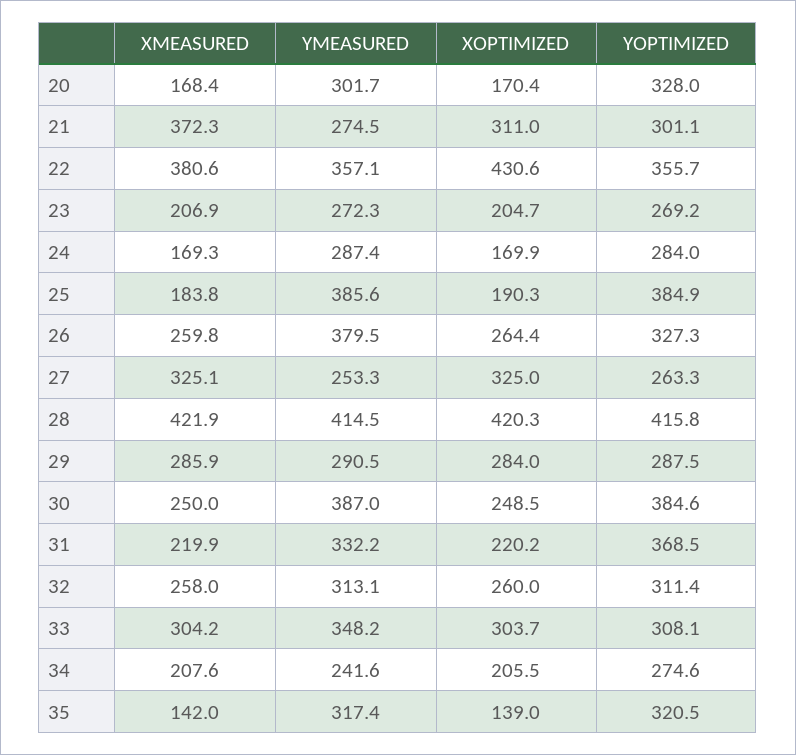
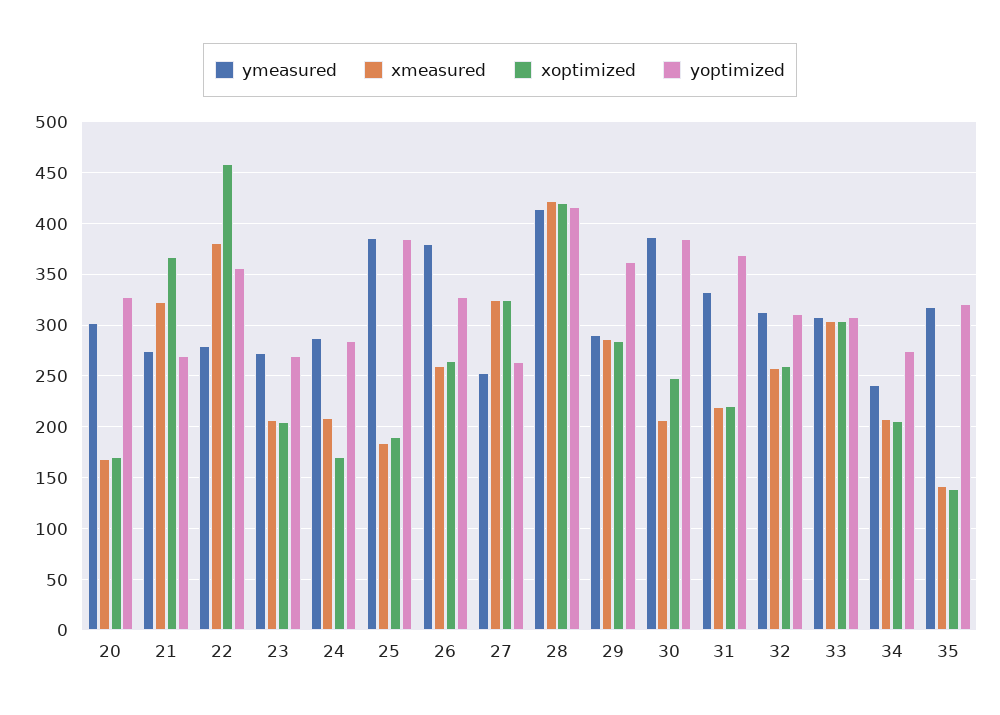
XMEASURED, 21: 372.3 -> 320
XOPTIMIZED, 21: 311 -> 370
YOPTIMIZED, 21: 301.1 -> 270
YMEASURED, 22: 357.1 -> 280
XOPTIMIZED, 22: 430.6 -> 460
XMEASURED, 24: 169.3 -> 210
YOPTIMIZED, 29: 287.5 -> 360
XMEASURED, 30: 250 -> 210
YMEASURED, 33: 348.2 -> 310

